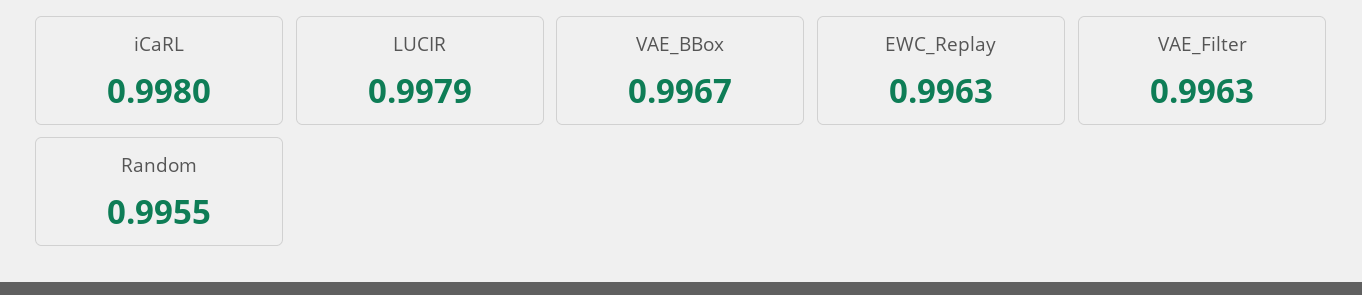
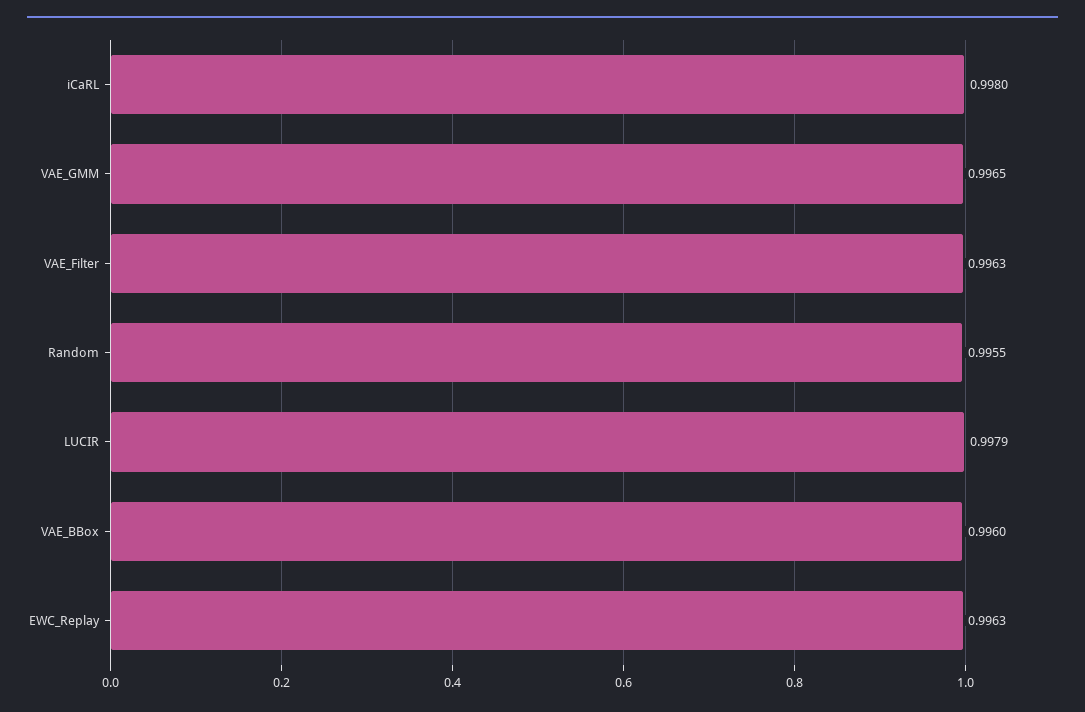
VAE_BBox: 0.9967 -> 0.996
VAE_GMM: none -> 0.9965

